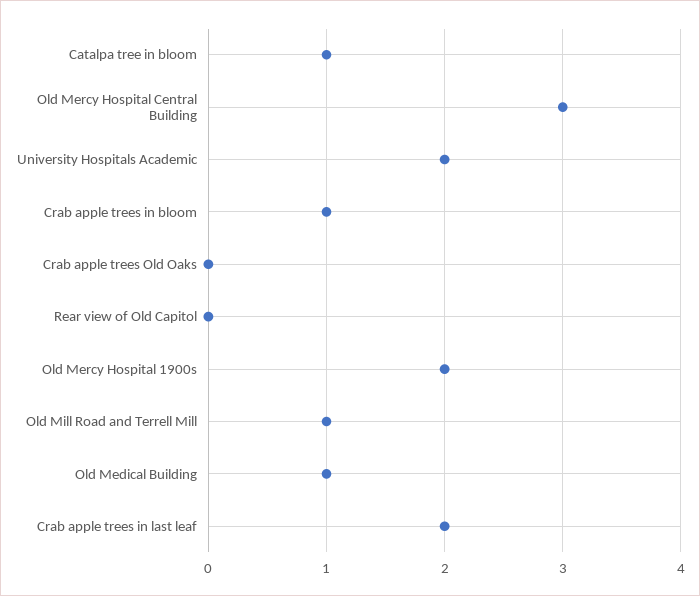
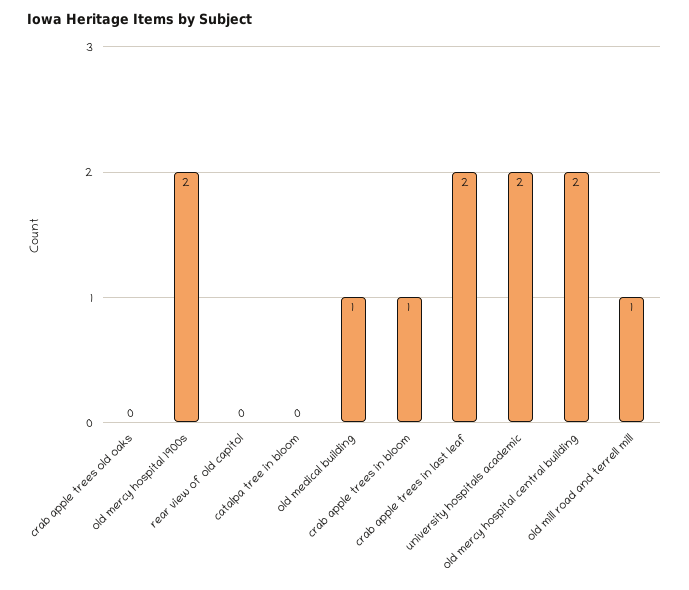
Catalpa tree in bloom: 1 -> 0
Old Mercy Hospital Central Building: 3 -> 2

